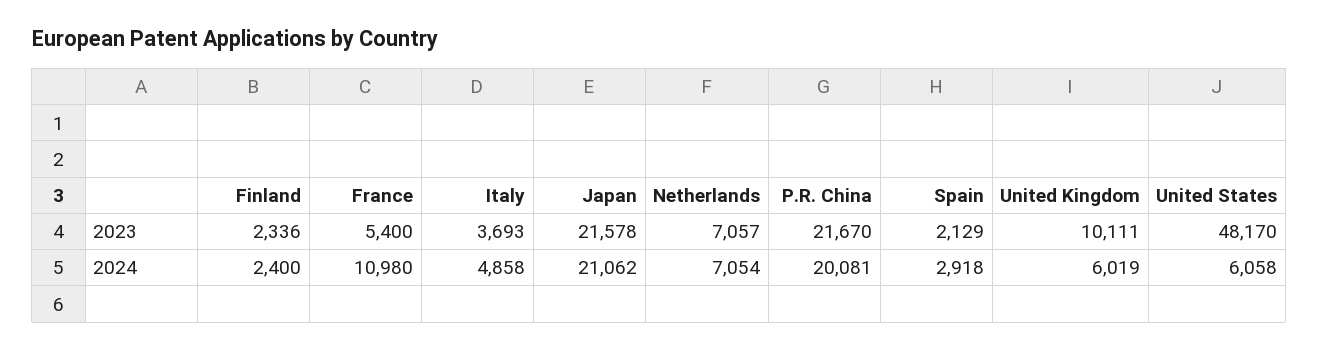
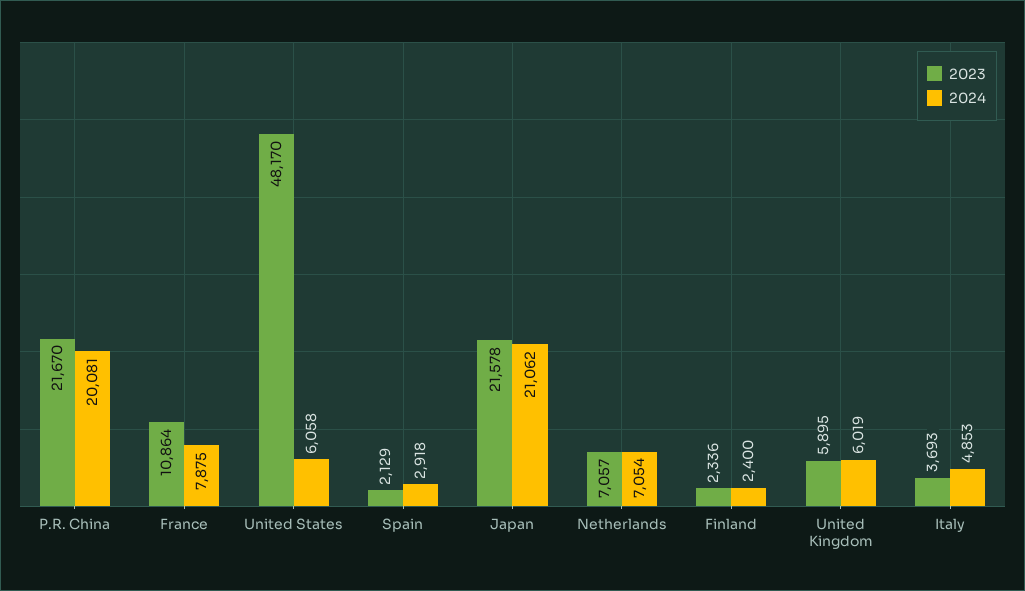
2023, France: 5400 -> 10864
2023, United Kingdom: 10111 -> 5895
2024, France: 10980 -> 7875
2024, Italy: 4858 -> 4853

